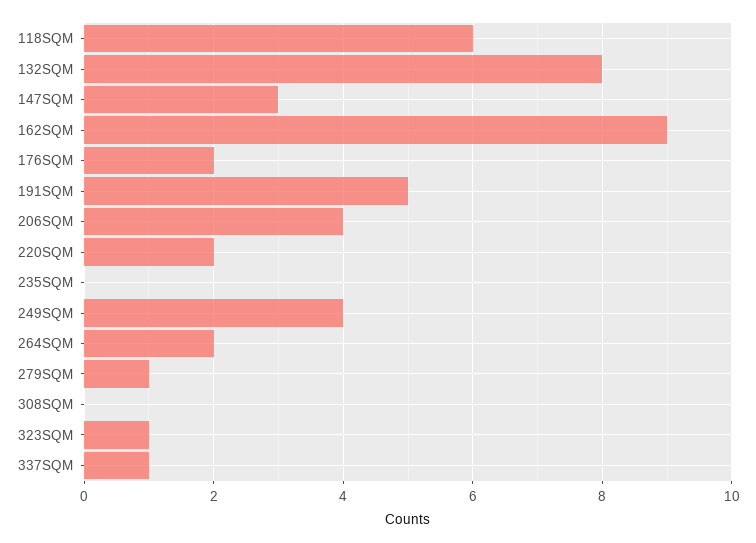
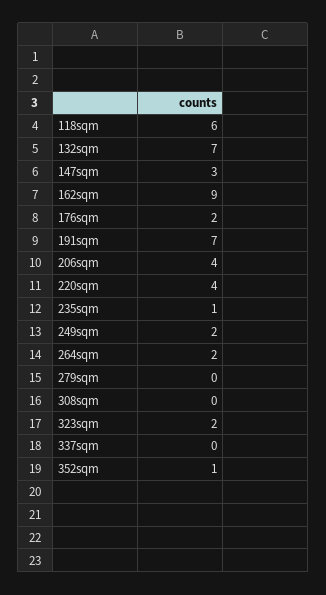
132SQM: 8 -> 7
191SQM: 5 -> 7
220SQM: 2 -> 4
235SQM: 0 -> 1
249SQM: 4 -> 2
279SQM: 1 -> 0
323SQM: 1 -> 2
337SQM: 1 -> 0
352sqm: none -> 1

